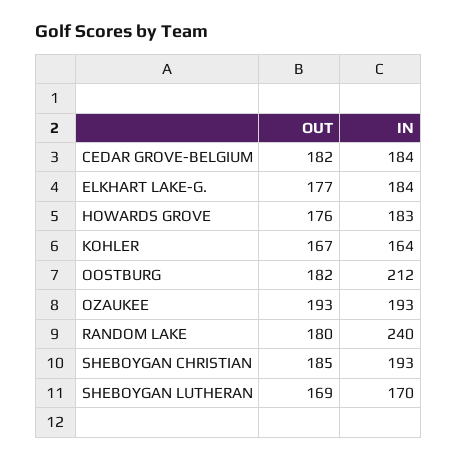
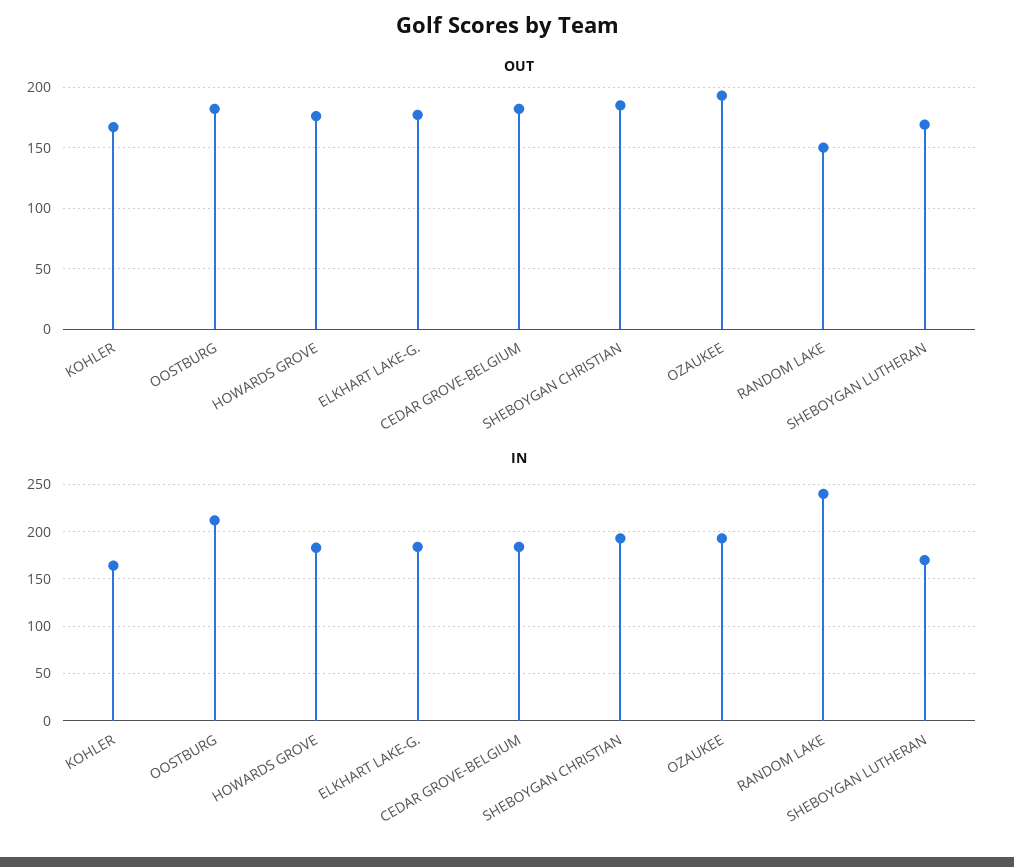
OUT, RANDOM LAKE: 180 -> 150

